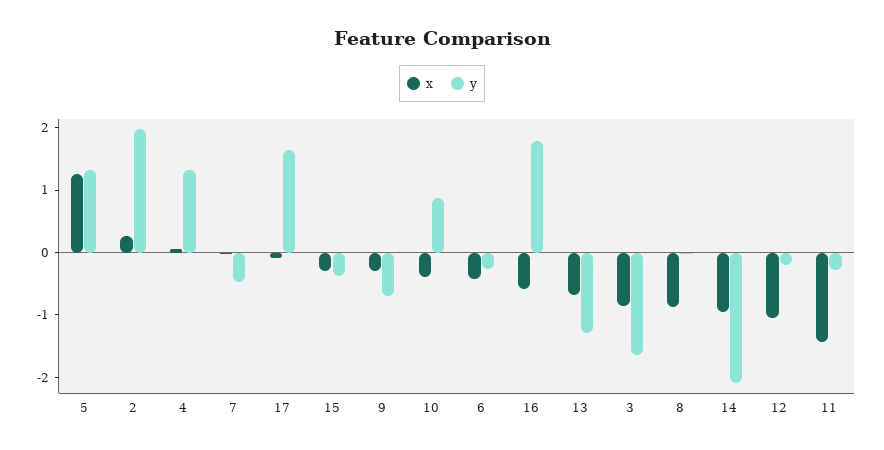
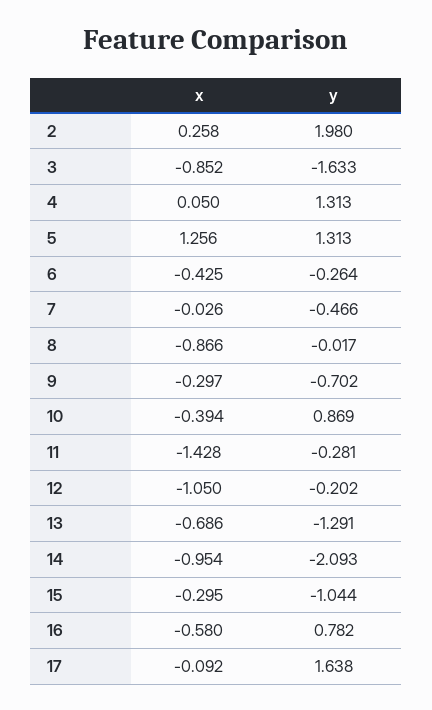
y, 15: -0.4 -> -1.044
y, 16: 1.8 -> 0.782

